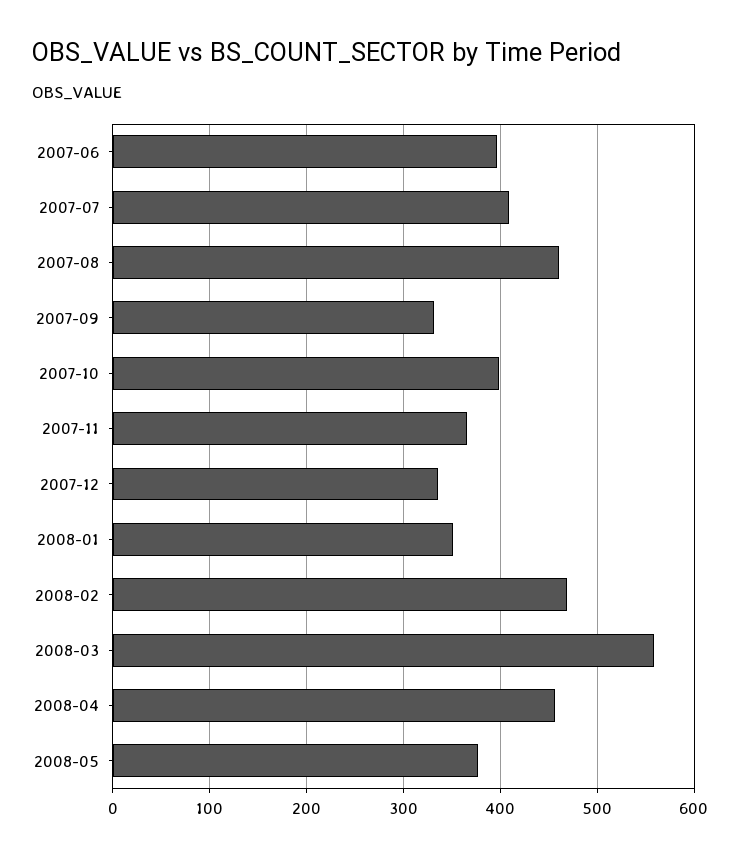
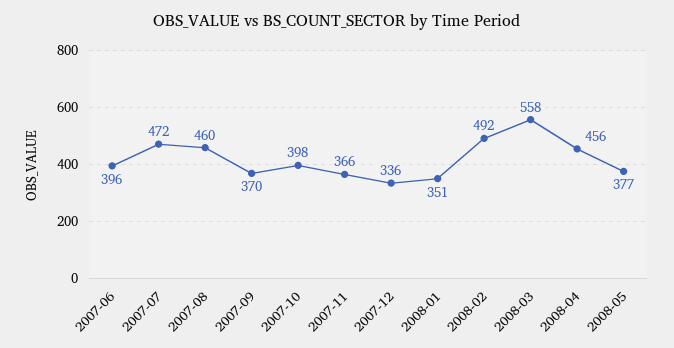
2007-07: 410 -> 472
2007-09: 330 -> 370
2008-02: 470 -> 492

